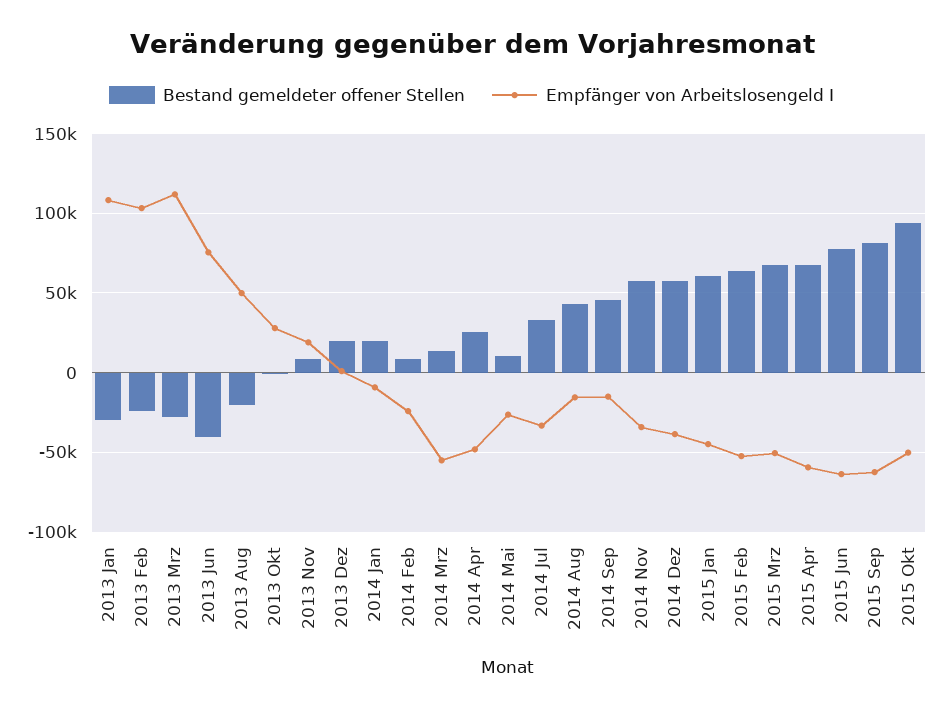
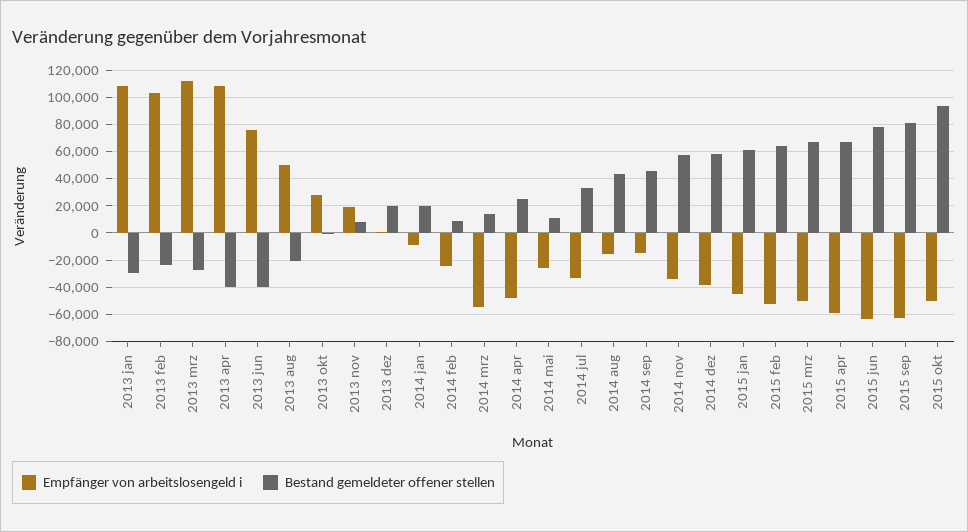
Empfänger von Arbeitslosengeld I, 2013 apr: none -> 110000
Bestand gemeldeter offener Stellen, 2013 apr: none -> -40000

